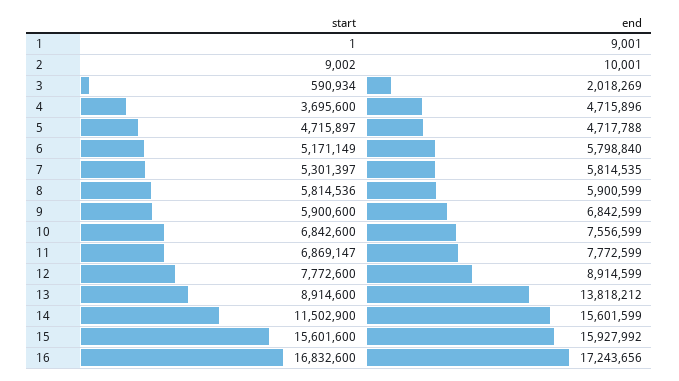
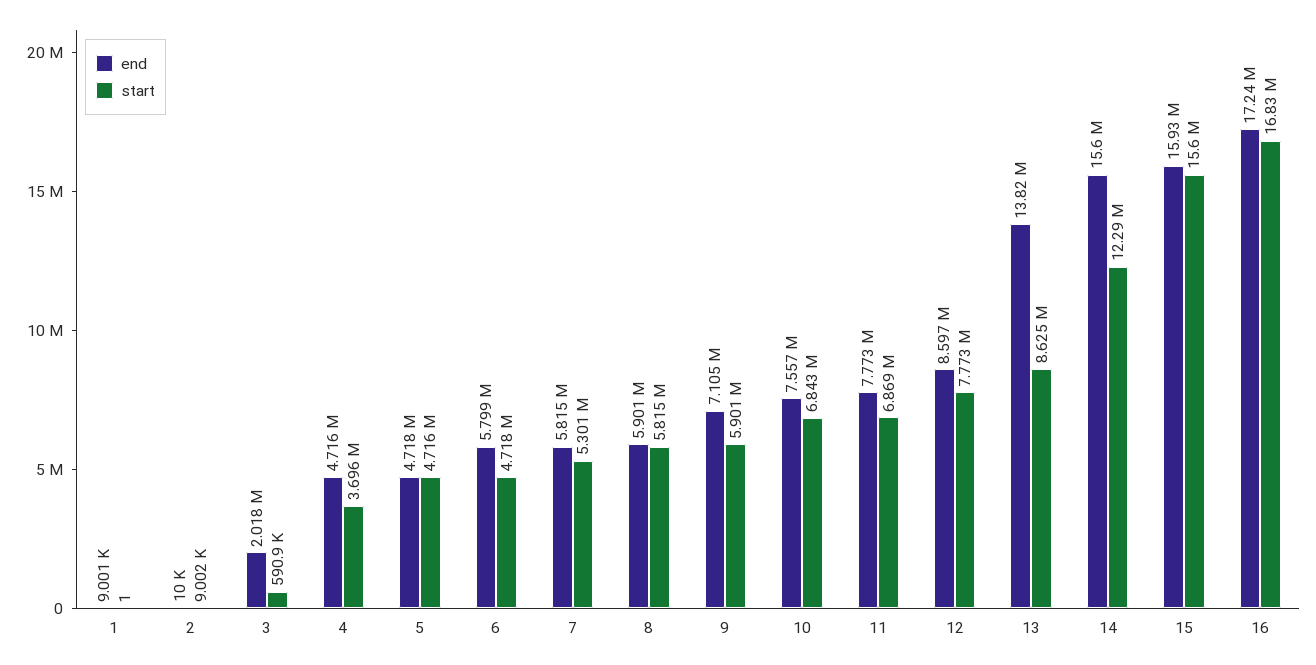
start, 6: 5171149 -> 4718000
end, 9: 6842599 -> 7105000
end, 12: 8914599 -> 8597000
start, 13: 8914600 -> 8625000
start, 14: 11502900 -> 12290000

